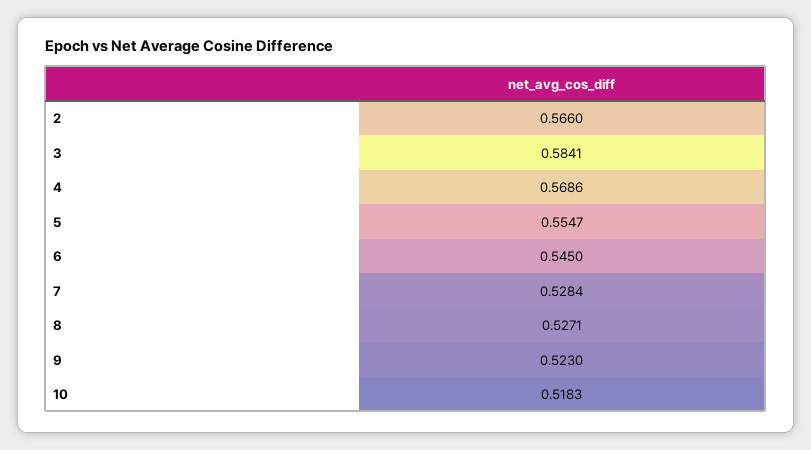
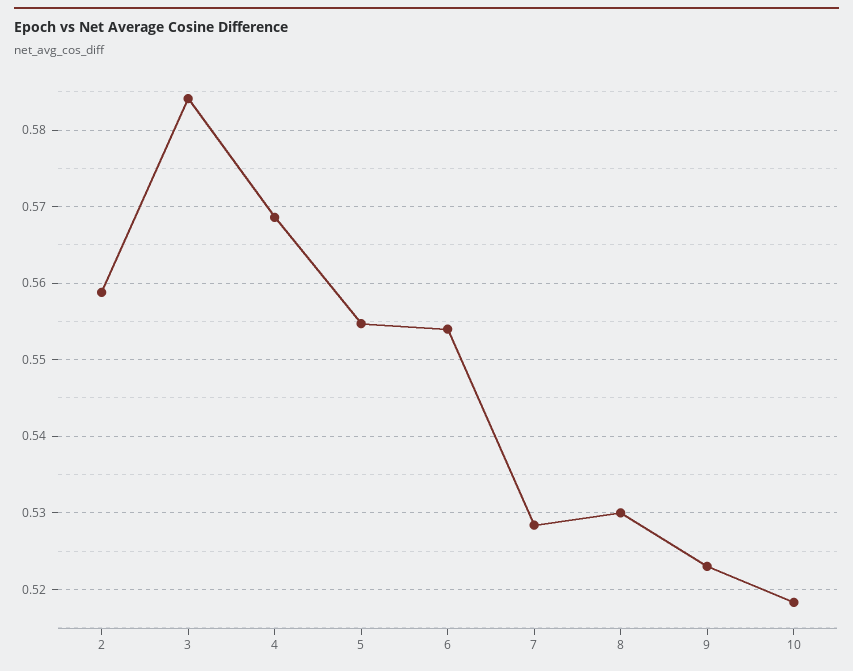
2: 0.566 -> 0.559
6: 0.545 -> 0.554
8: 0.5271 -> 0.53

